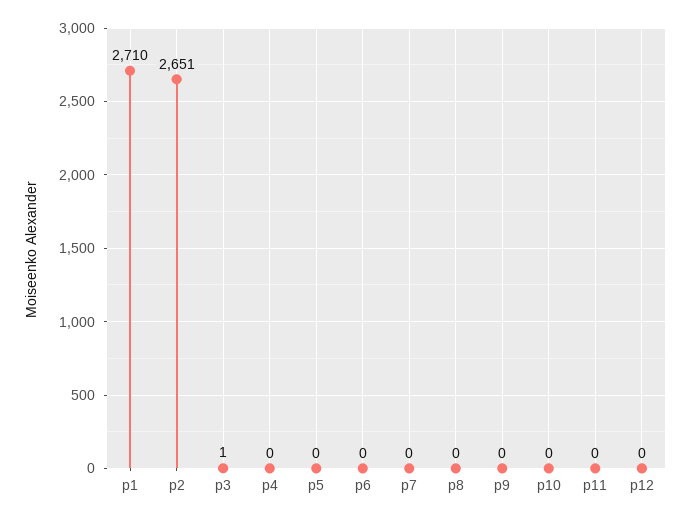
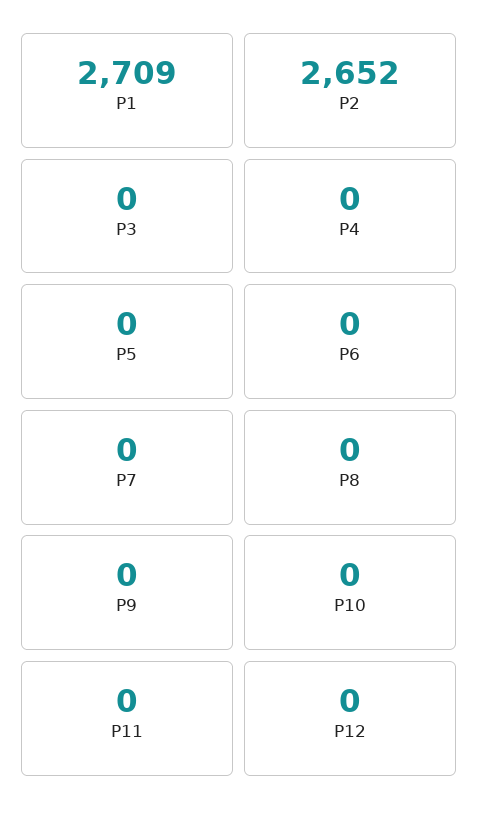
p1: 2710 -> 2709
p2: 2651 -> 2652
p3: 1 -> 0

